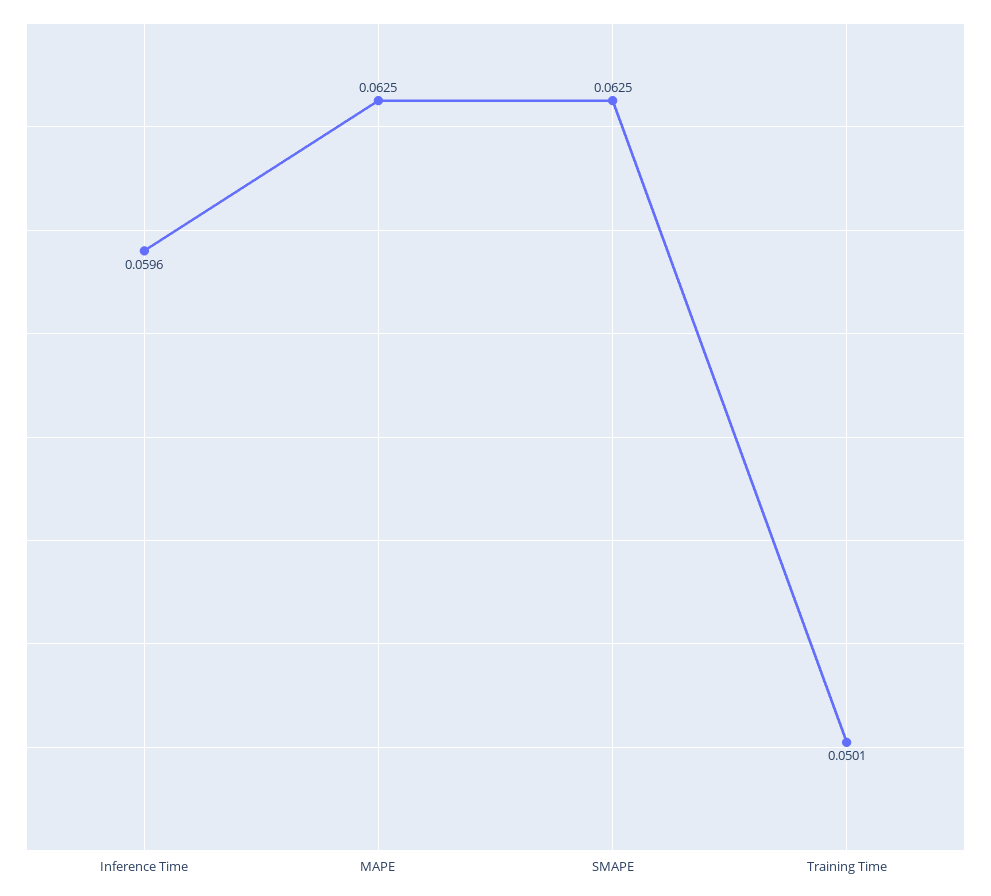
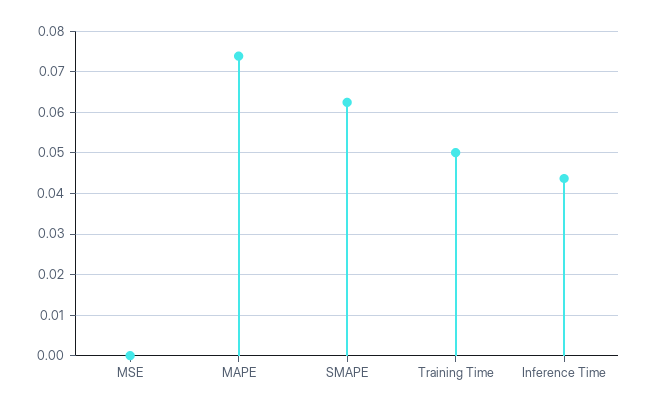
Inference Time: 0.0596 -> 0.044
MAPE: 0.0625 -> 0.074
MSE: none -> 0

